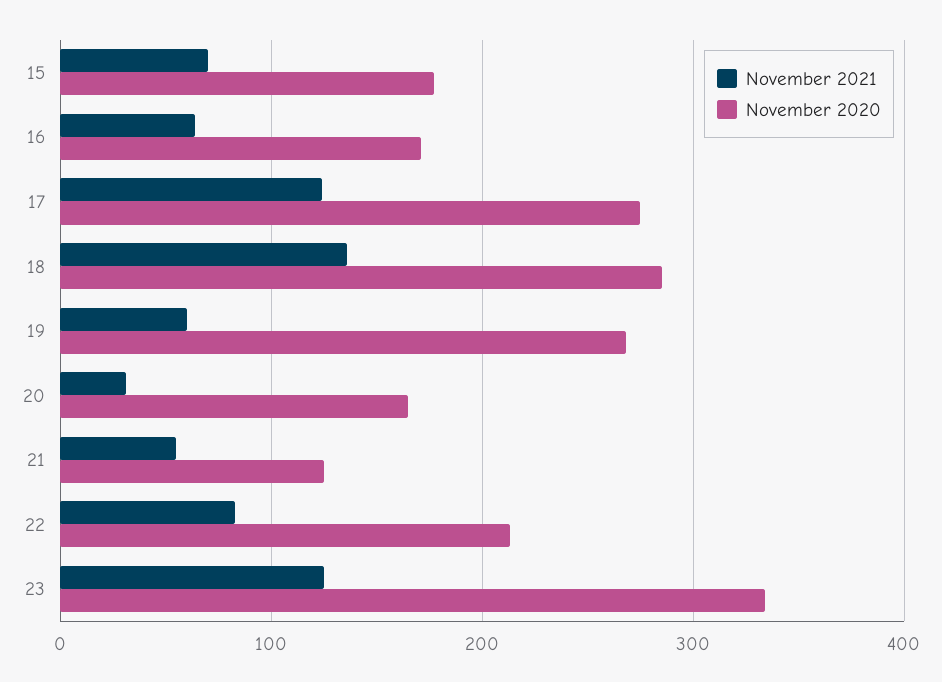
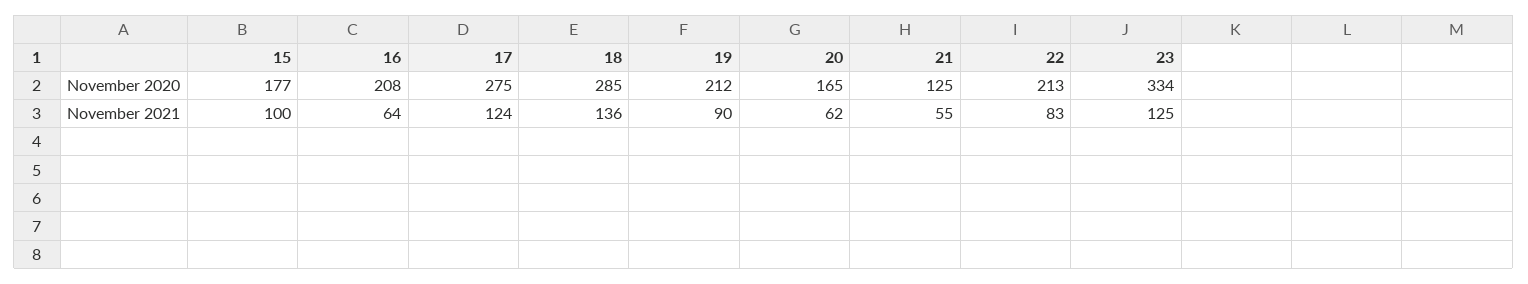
November 2021, 15: 70 -> 100
November 2020, 16: 170 -> 208
November 2021, 19: 60 -> 90
November 2020, 19: 270 -> 212
November 2021, 20: 30 -> 62

